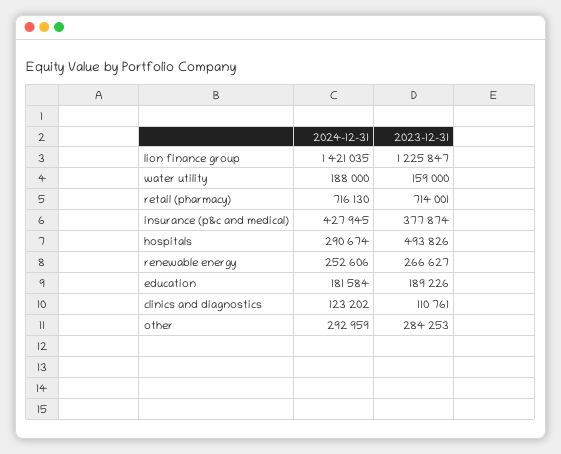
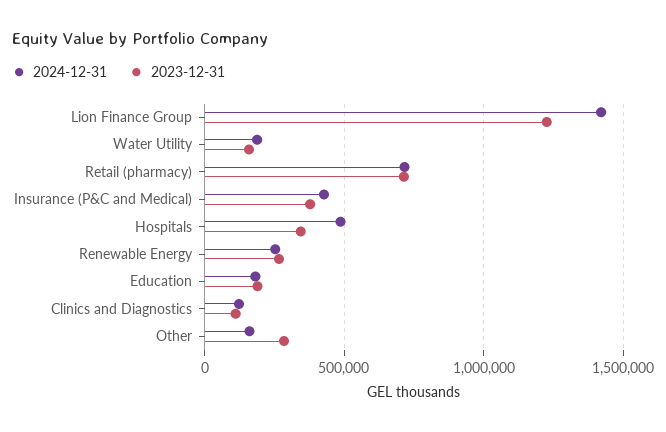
2024-12-31, hospitals: 290674 -> 500000
2023-12-31, hospitals: 493826 -> 350000
2024-12-31, other: 292959 -> 150000

